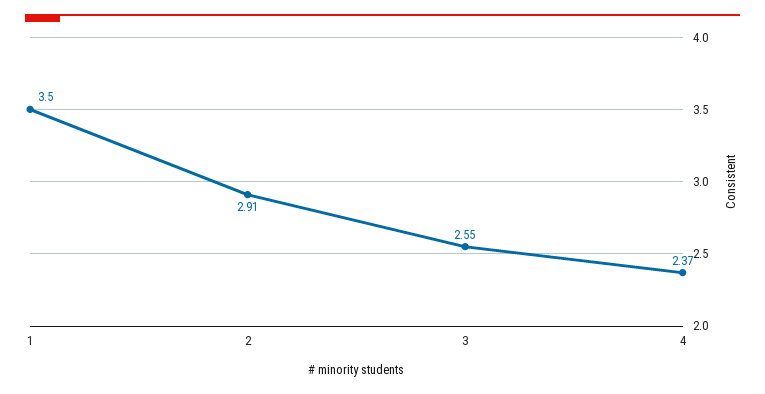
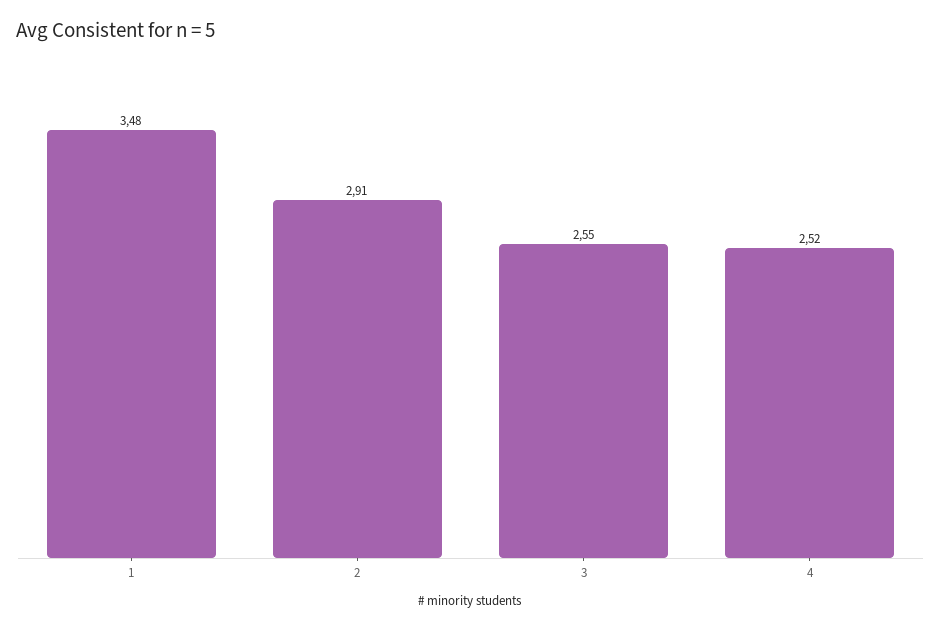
1: 3.5 -> 3.48
4: 2.37 -> 2.52

